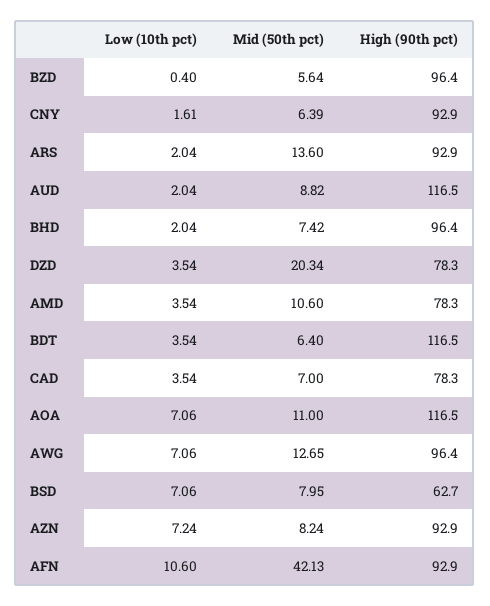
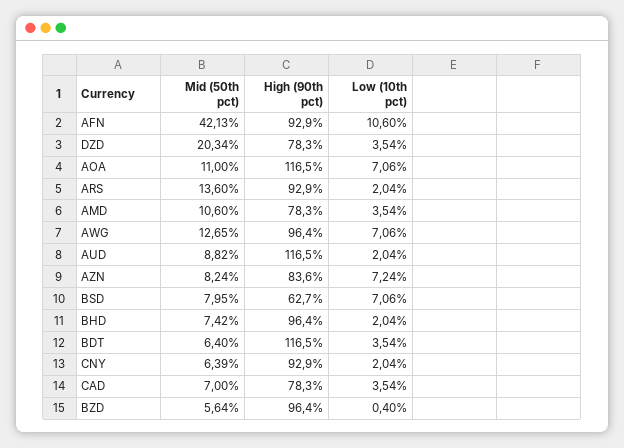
Low (10th pct), CNY: 1.61 -> 2.04
High (90th pct), AZN: 92.9 -> 83.6

